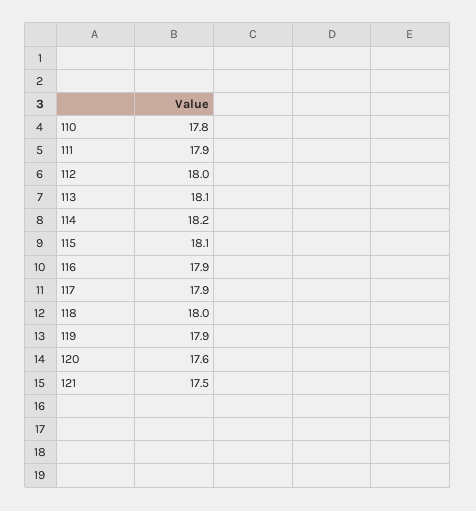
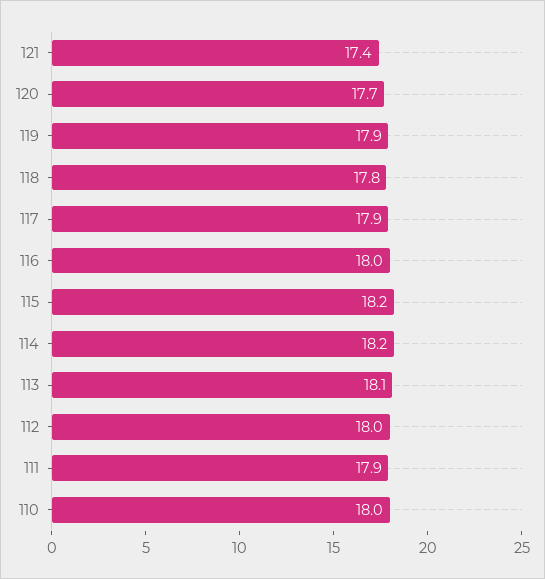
110: 17.8 -> 18
115: 18.1 -> 18.2
116: 17.9 -> 18
118: 18 -> 17.8
120: 17.6 -> 17.7
121: 17.5 -> 17.4

